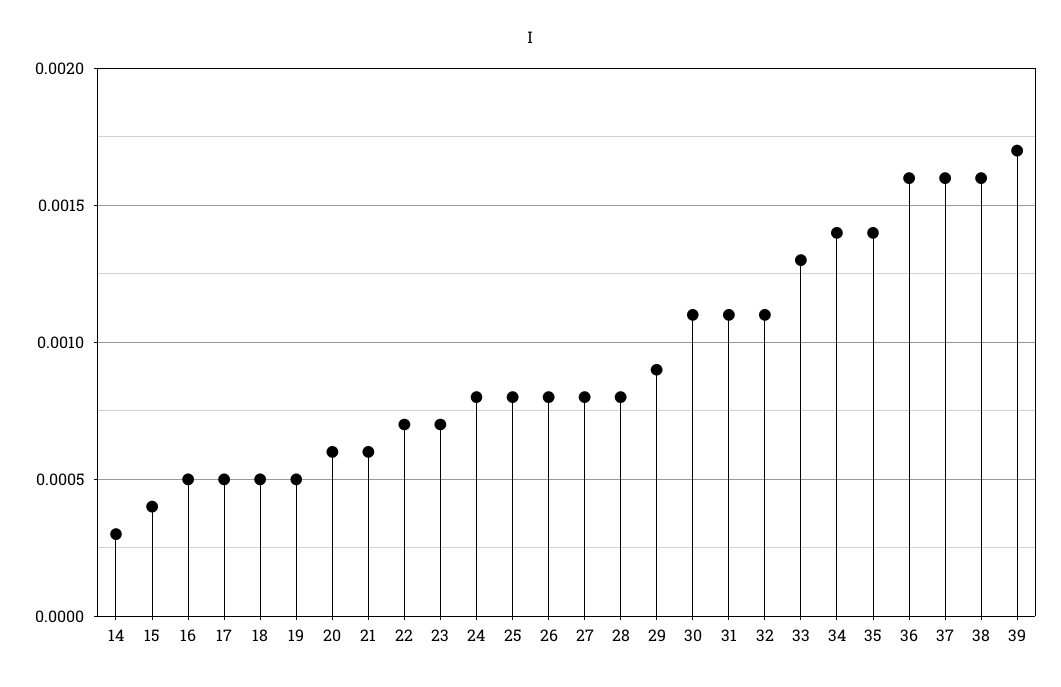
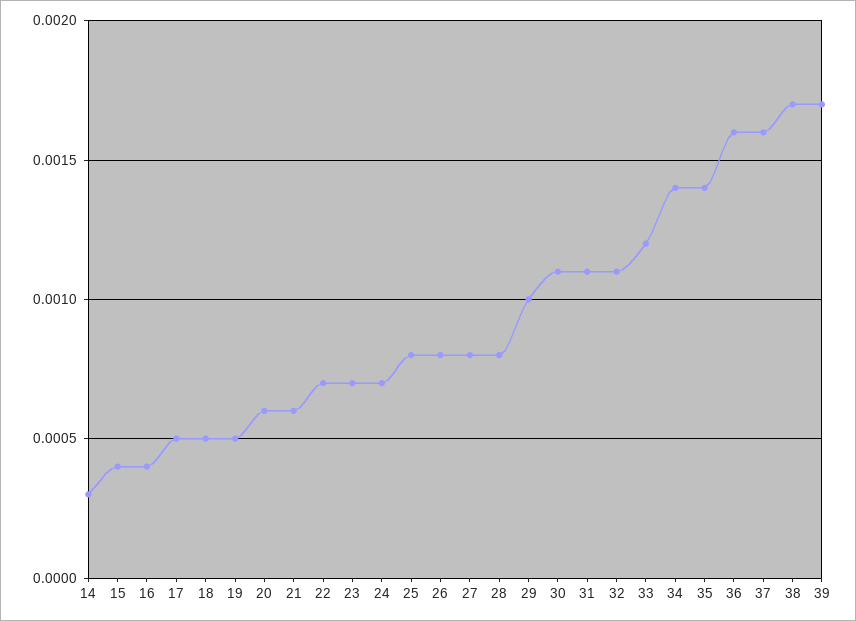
16: 0.0005 -> 0.0004
24: 0.0008 -> 0.0007
29: 0.0009 -> 0.001
33: 0.0013 -> 0.0012
38: 0.0016 -> 0.0017

